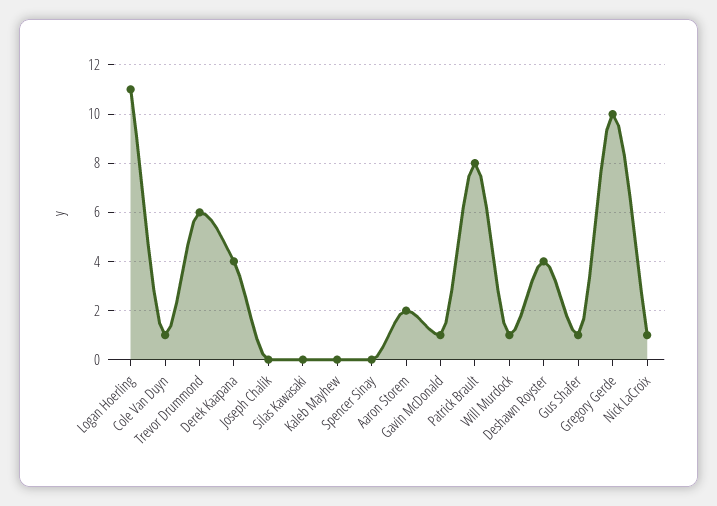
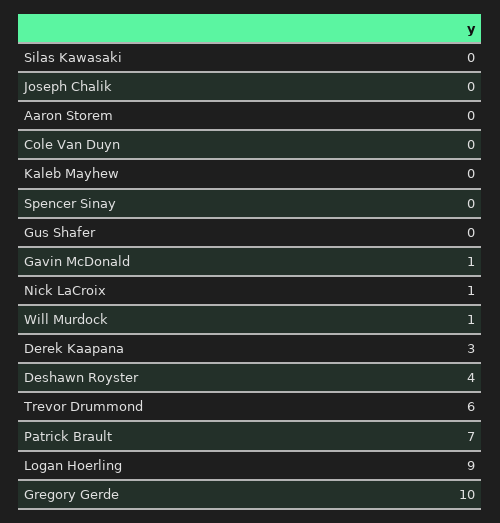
Logan Hoerling: 11 -> 9
Cole Van Duyn: 1 -> 0
Derek Kaapana: 4 -> 3
Aaron Storem: 2 -> 0
Patrick Brault: 8 -> 7
Gus Shafer: 1 -> 0

